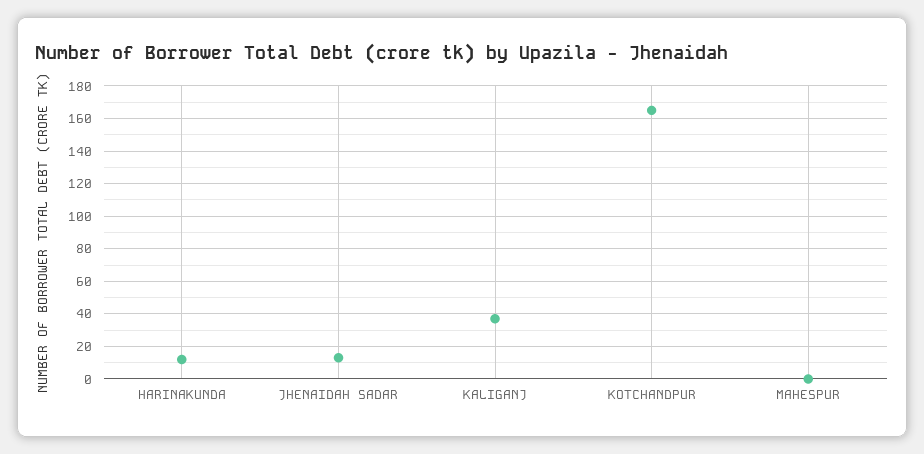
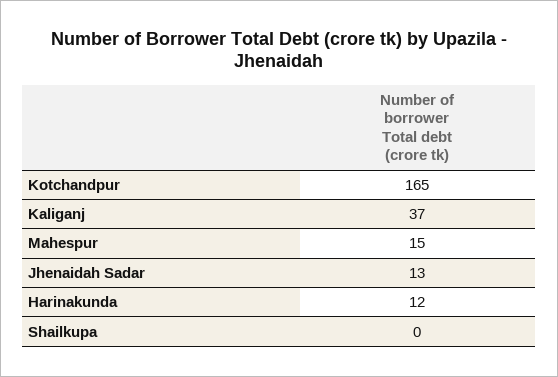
MAHESPUR: 0 -> 15
Shailkupa: none -> 0

